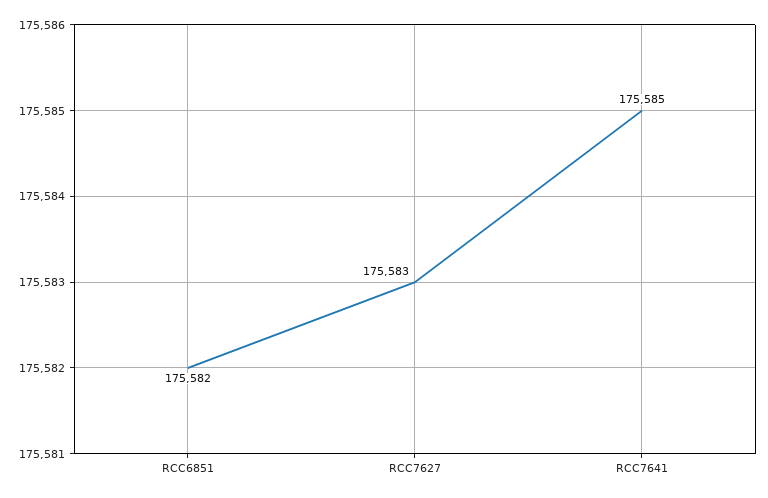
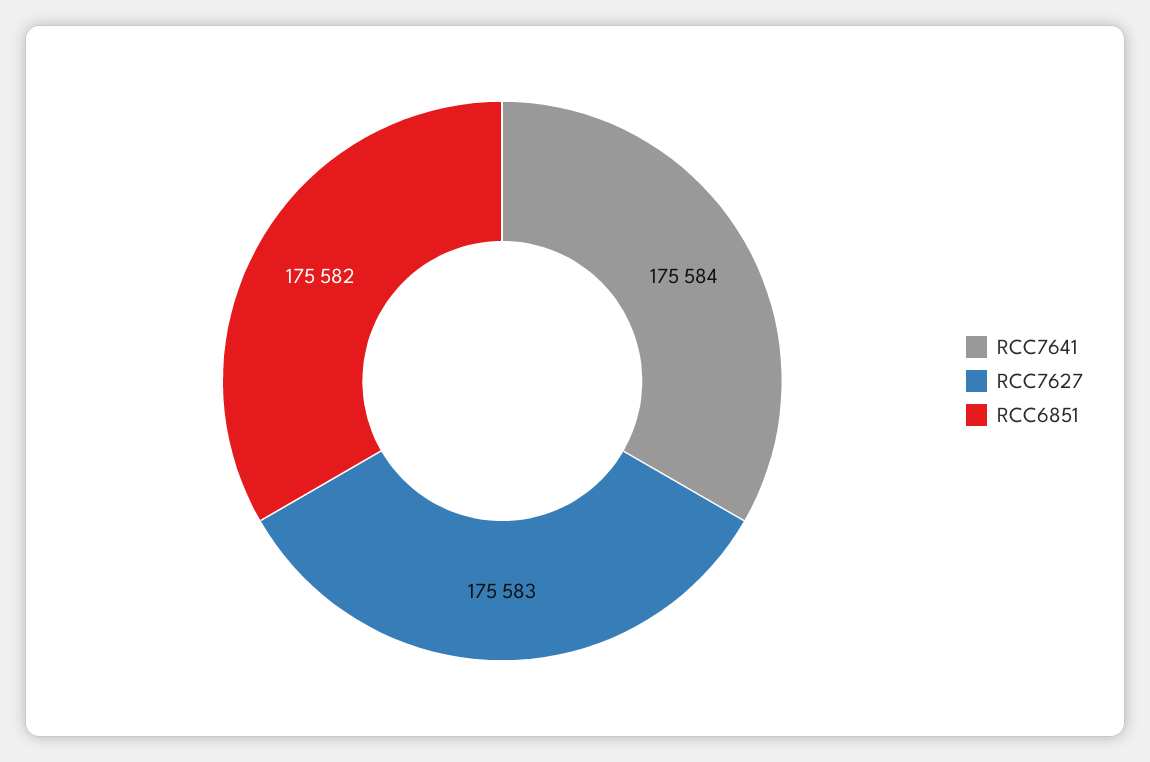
RCC7641: 175585 -> 175584

